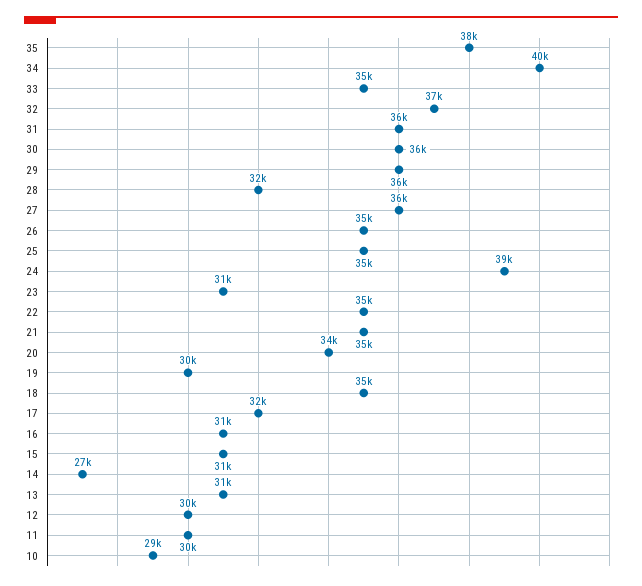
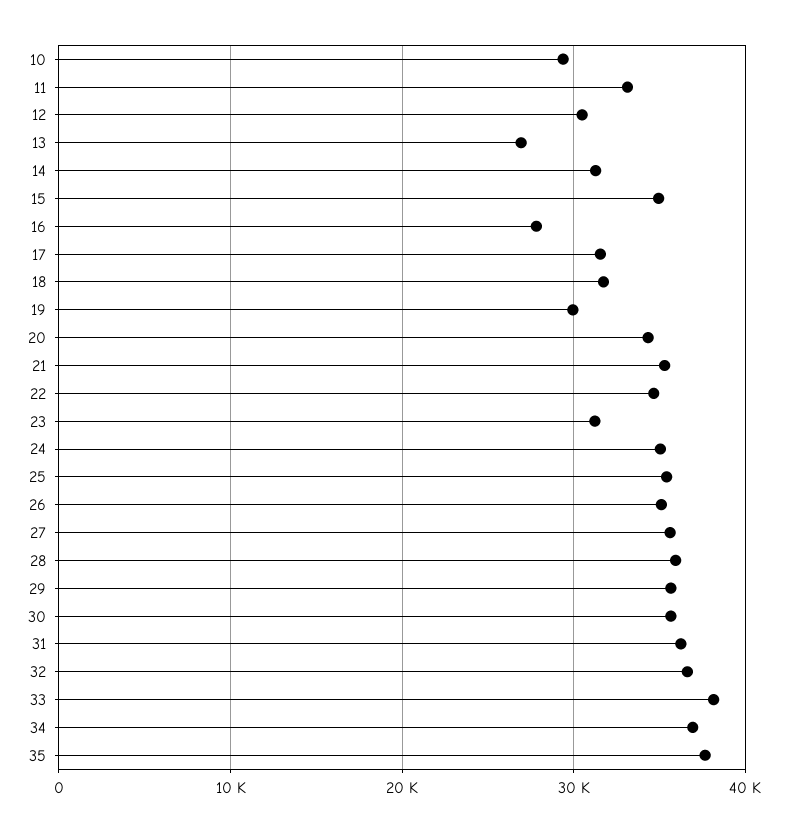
34: 40000 -> 37000
33: 35000 -> 38000
28: 32000 -> 36000
24: 39000 -> 35000
18: 35000 -> 32000
16: 31000 -> 28000
15: 31000 -> 35000
14: 27000 -> 31000
13: 31000 -> 27000
11: 30000 -> 33000

